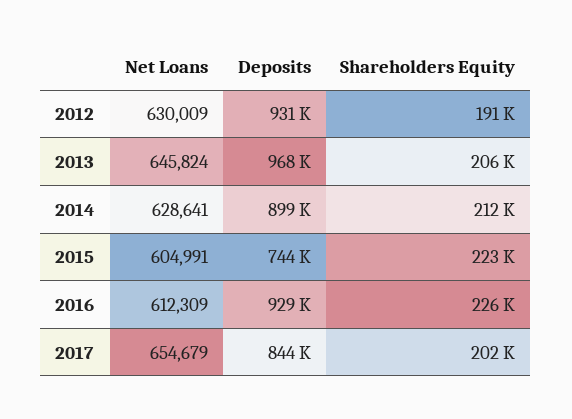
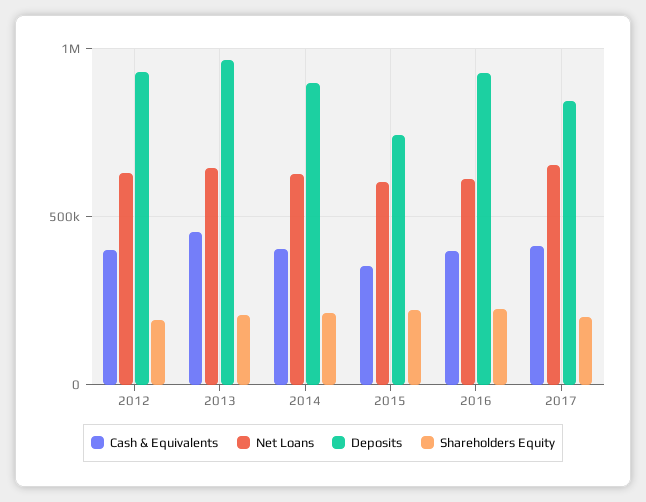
Cash & Equivalents, 2012: none -> 400000
Cash & Equivalents, 2013: none -> 450000
Cash & Equivalents, 2014: none -> 400000
Cash & Equivalents, 2015: none -> 350000
Cash & Equivalents, 2016: none -> 400000
Cash & Equivalents, 2017: none -> 400000

